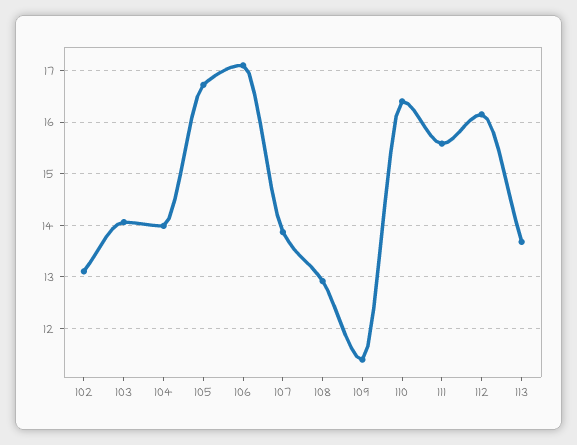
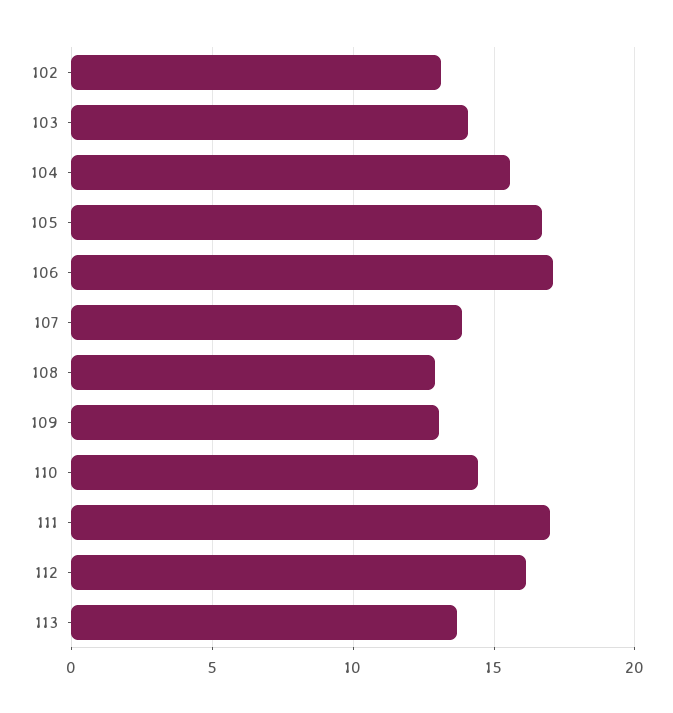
104: 14 -> 15.5
109: 11.4 -> 13
110: 16.4 -> 14.5
111: 15.6 -> 17

